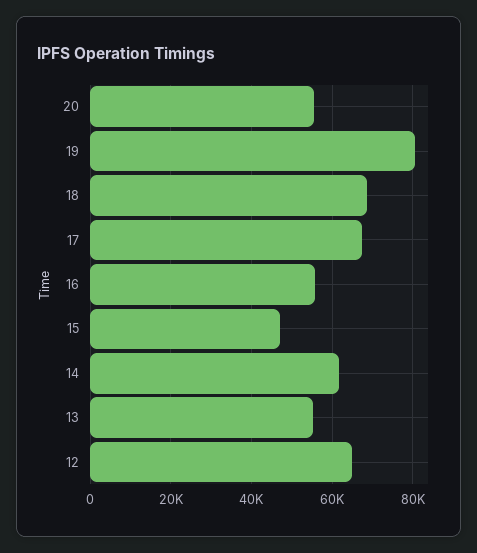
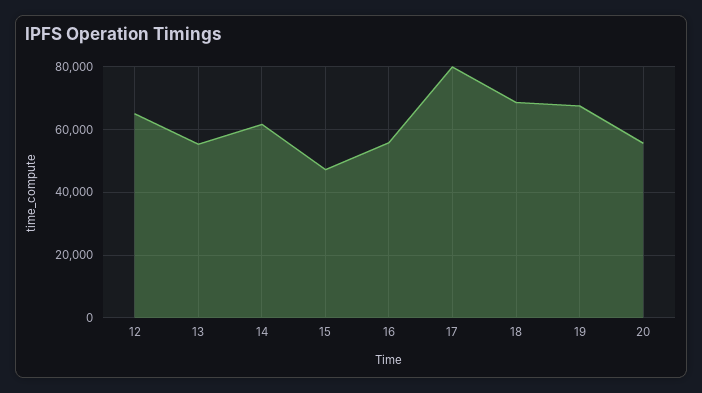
19: 80000 -> 68000
17: 68000 -> 80000

